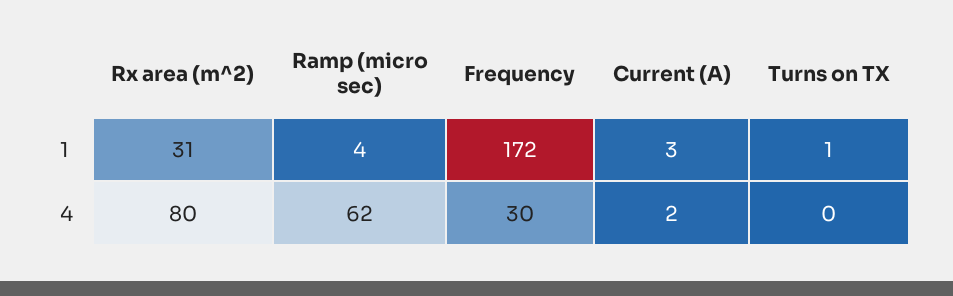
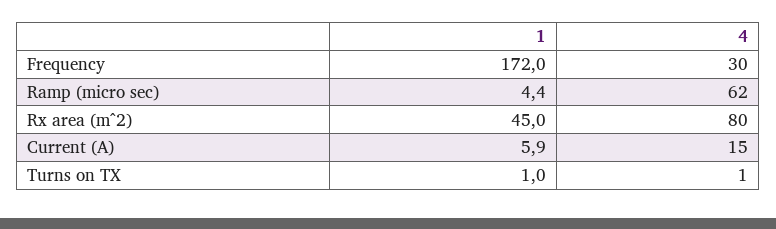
Rx area (m^2), 1: 31 -> 45
Current (A), 1: 3 -> 5.9
Current (A), 4: 2 -> 15
Turns on TX, 4: 0 -> 1

